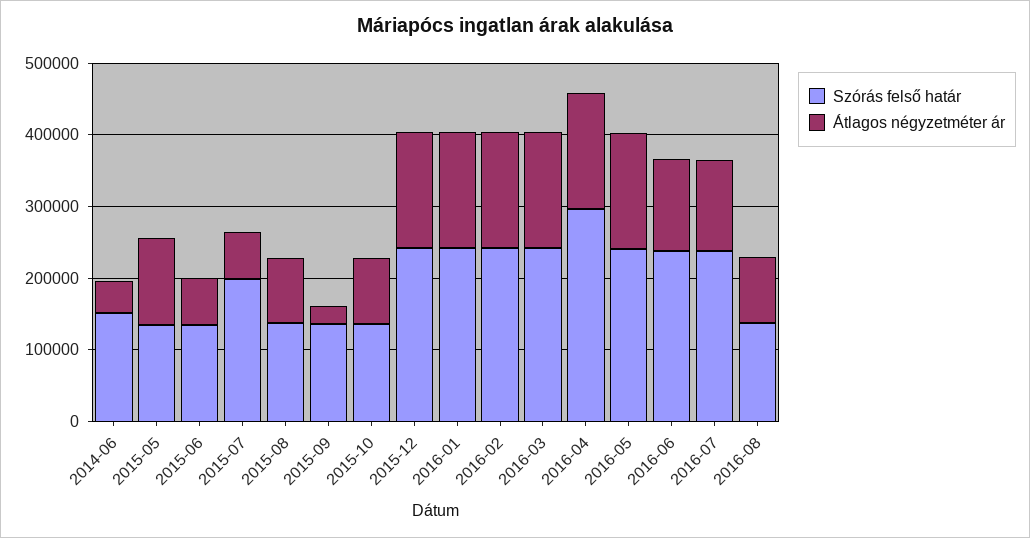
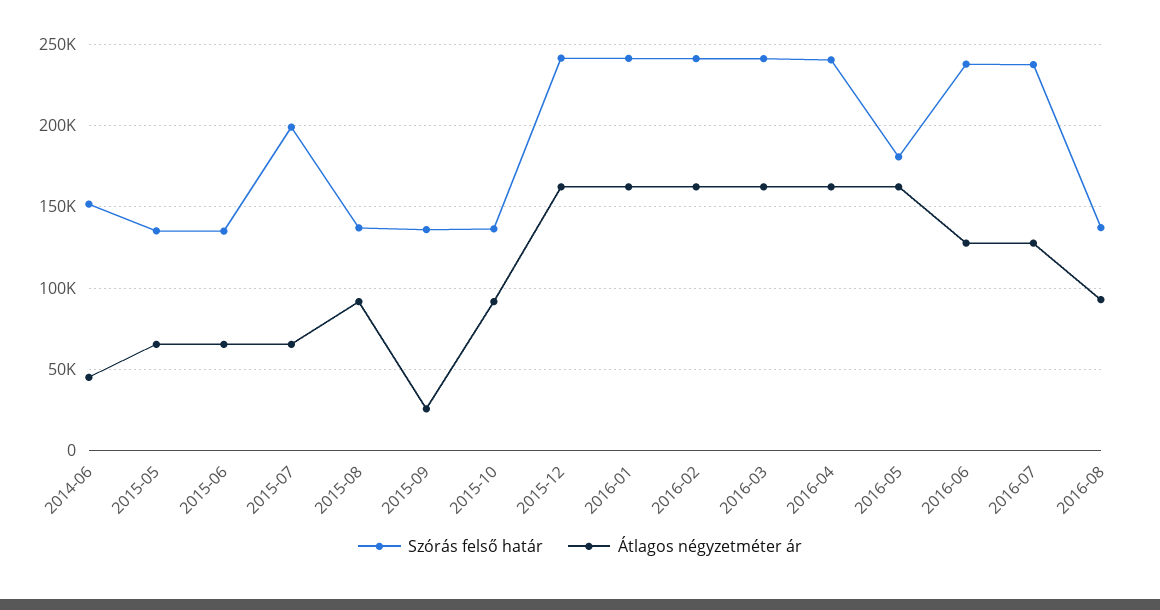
Átlagos négyzetméter ár, 2015-05: 120000 -> 65000
Szórás felső határ, 2016-04: 300000 -> 240000
Szórás felső határ, 2016-05: 240000 -> 180000

